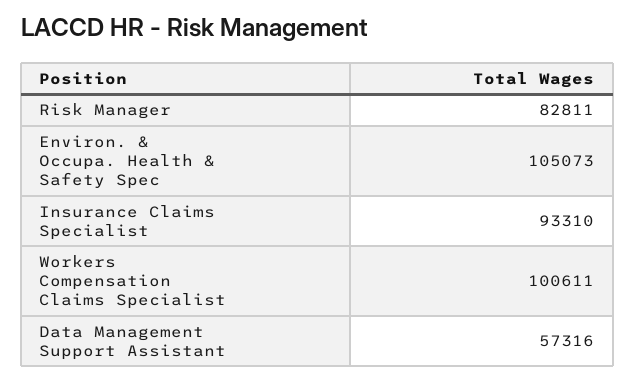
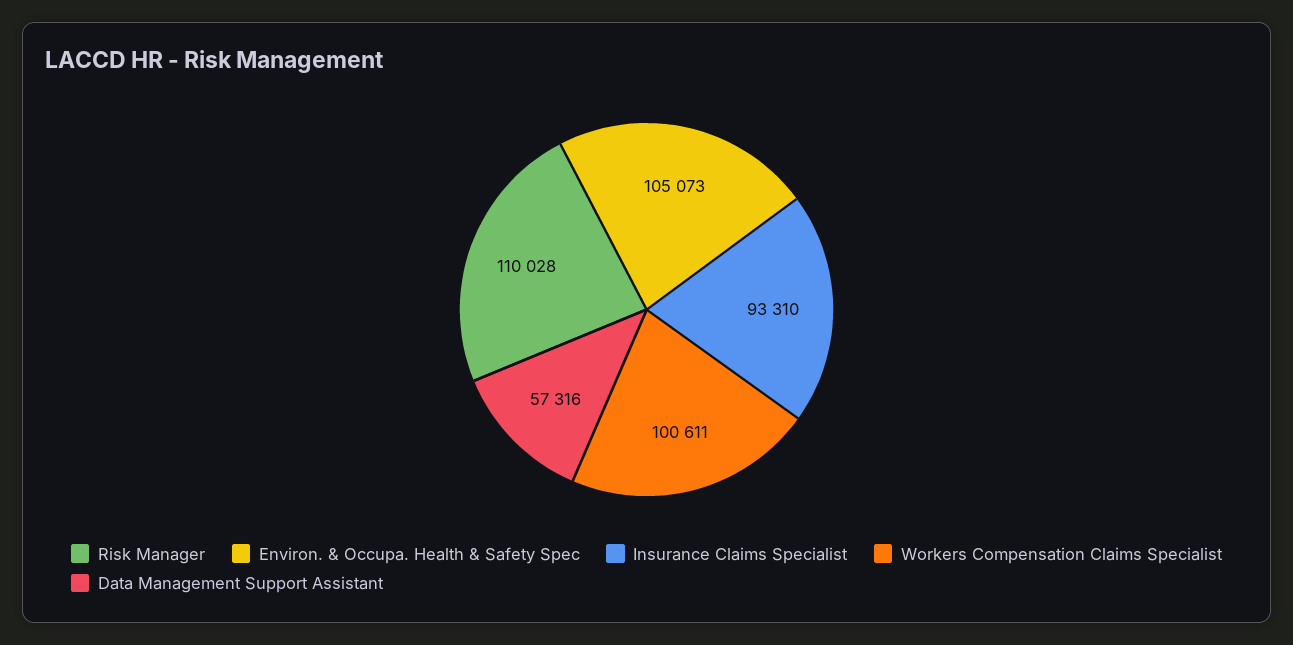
Risk Manager: 82811 -> 110028

